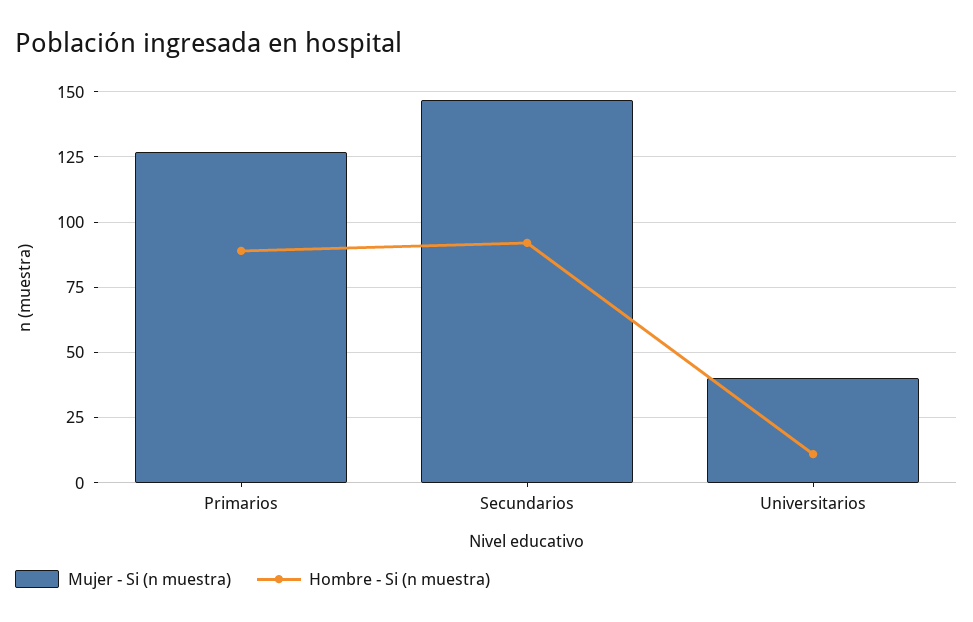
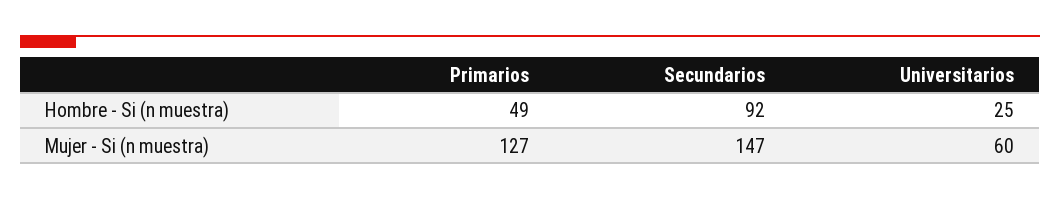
Hombre - Si (n muestra), Primarios: 90 -> 49
Mujer - Si (n muestra), Universitarios: 40 -> 60
Hombre - Si (n muestra), Universitarios: 10 -> 25

